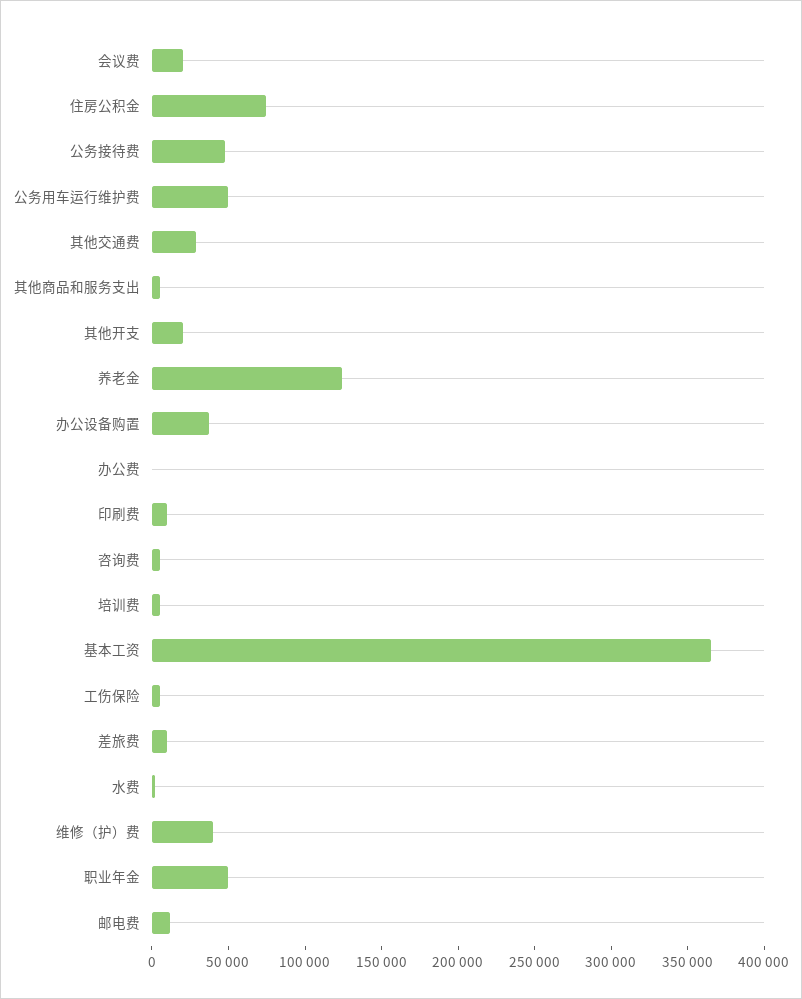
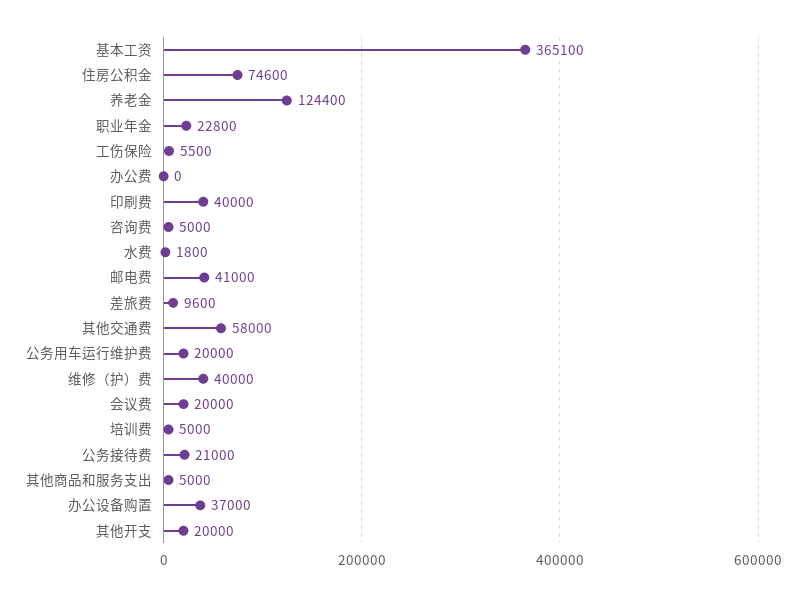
公务接待费: 50000 -> 21000
公务用车运行维护费: 50000 -> 20000
其他交通费: 30000 -> 58000
印刷费: 10000 -> 40000
职业年金: 50000 -> 22800
邮电费: 10000 -> 41000

